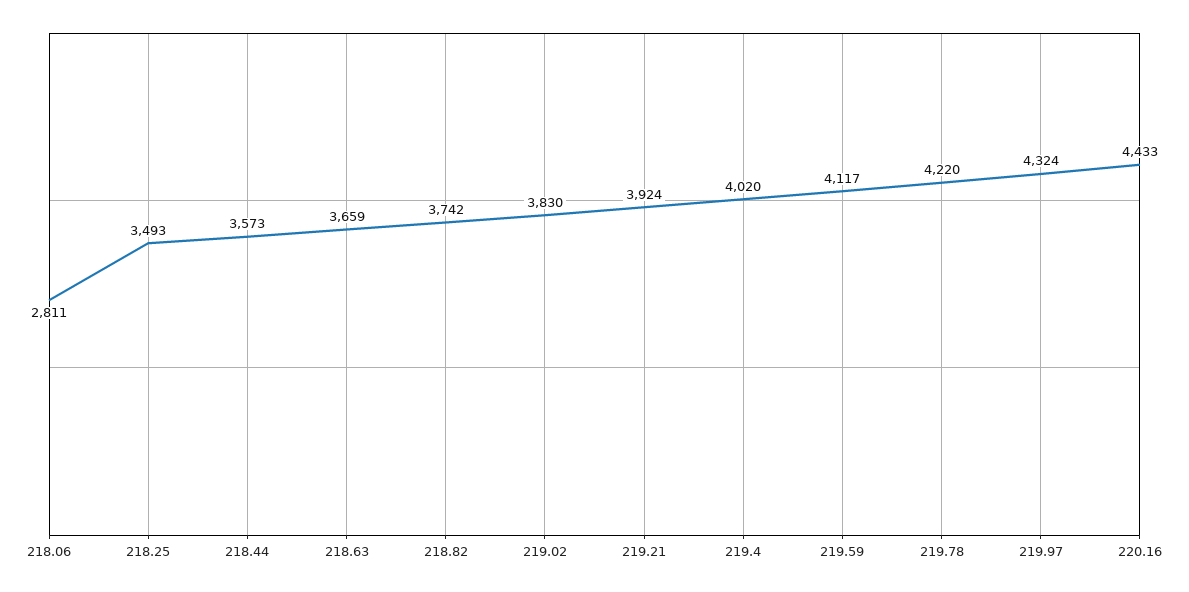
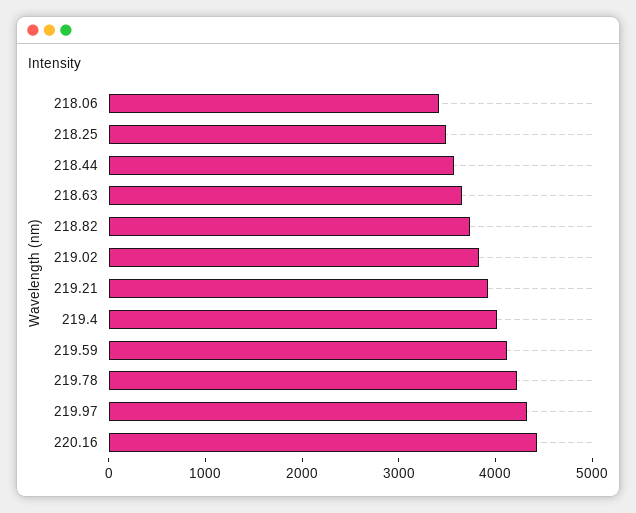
218.06: 2811 -> 3400

